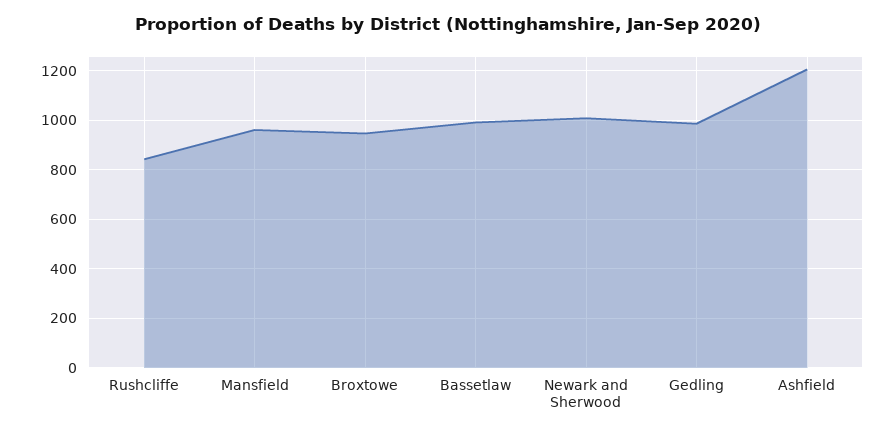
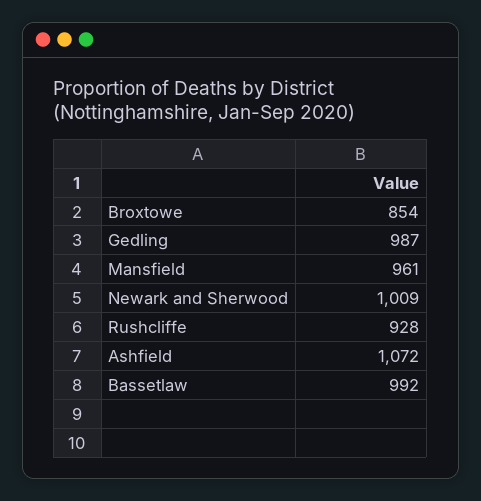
Rushcliffe: 850 -> 928
Broxtowe: 950 -> 854
Ashfield: 1200 -> 1072

